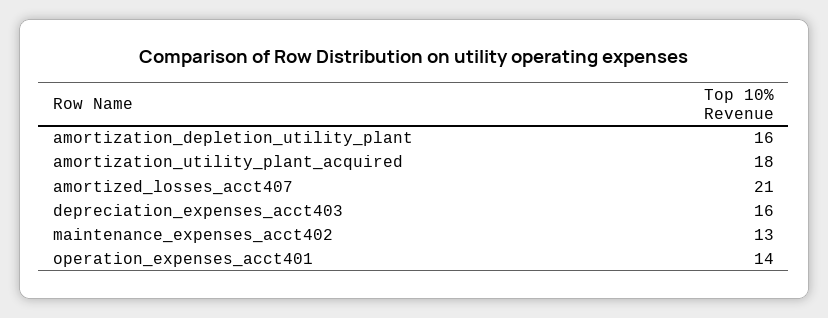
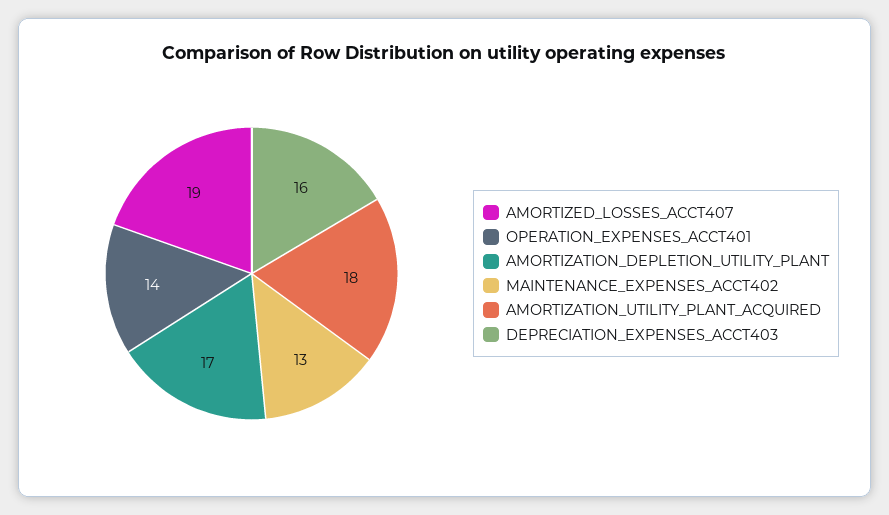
amortization_depletion_utility_plant: 16 -> 17
amortized_losses_acct407: 21 -> 19

